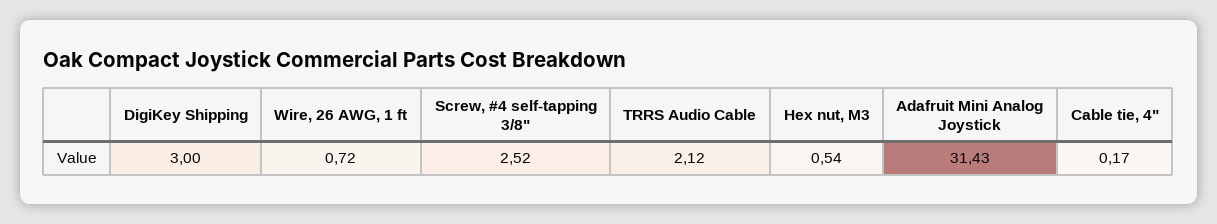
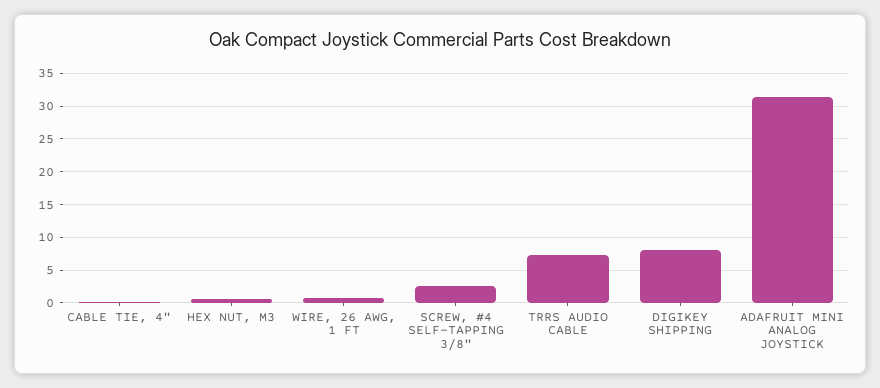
DigiKey Shipping: 3 -> 8
TRRS Audio Cable: 2.12 -> 7

